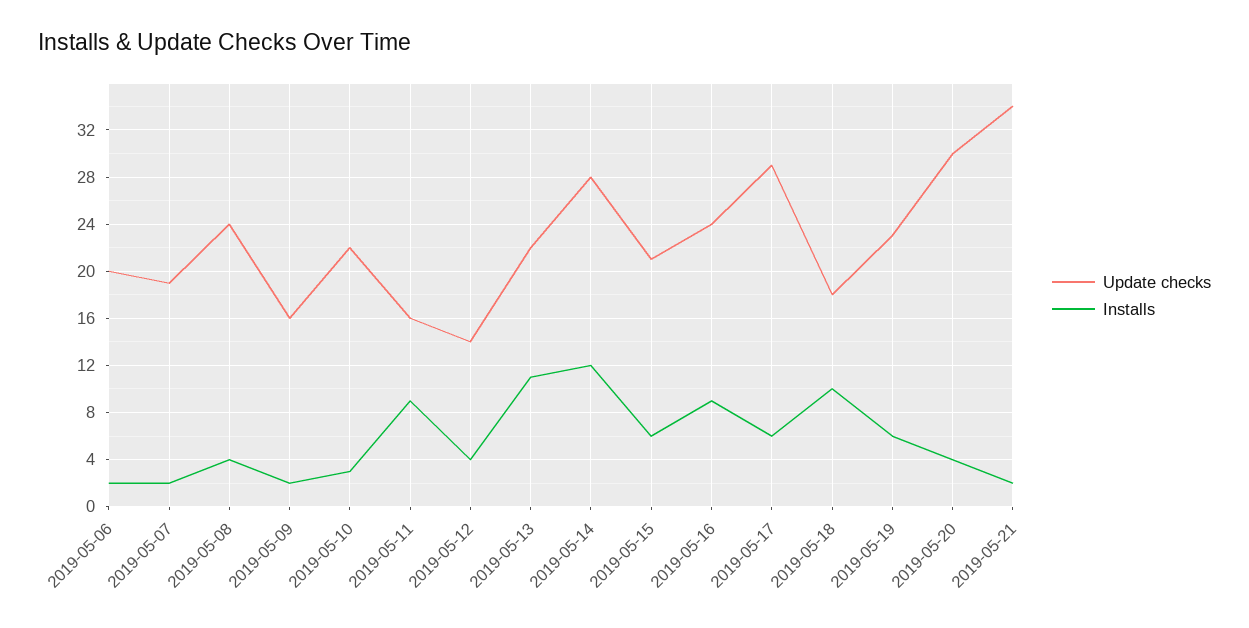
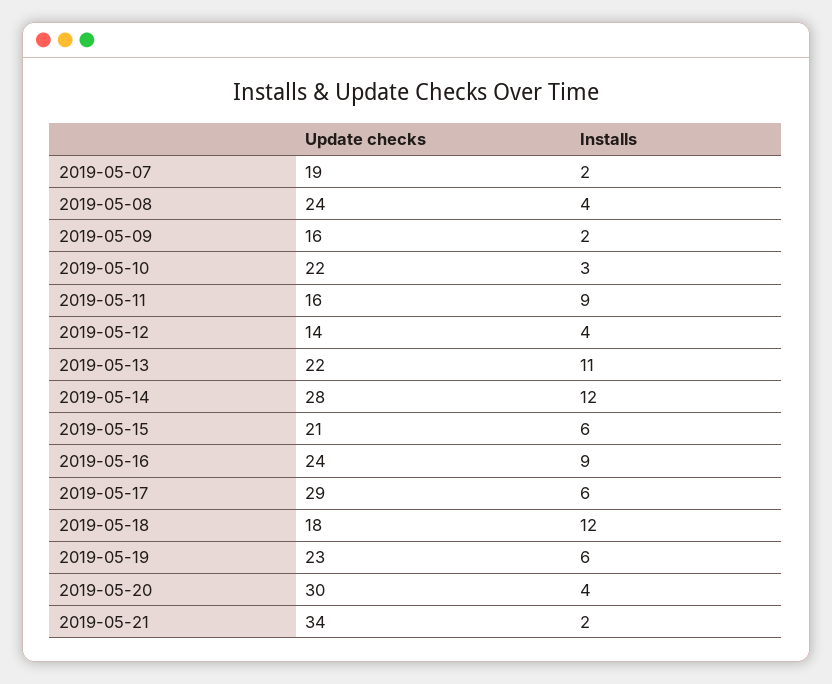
Update checks, 2019-05-06: 20 -> none
Installs, 2019-05-06: 2 -> none
Installs, 2019-05-18: 10 -> 12

